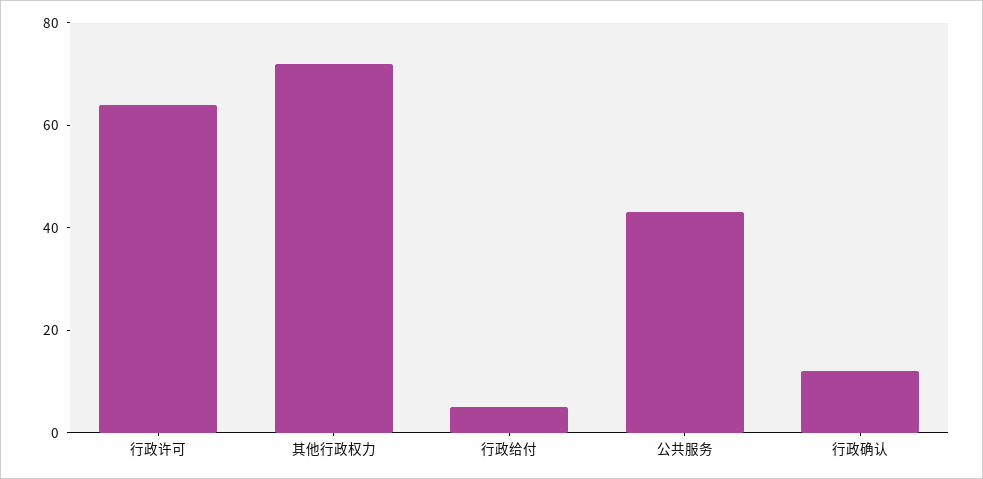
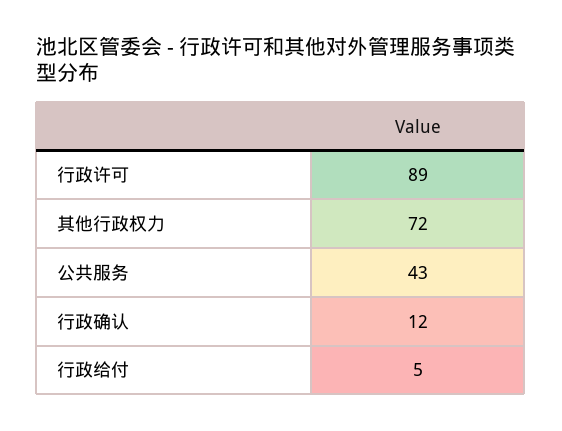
行政许可: 65 -> 89

